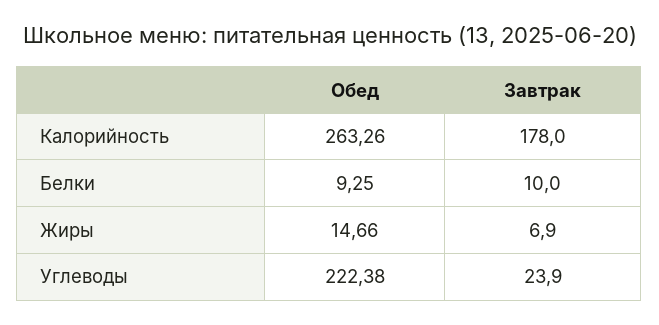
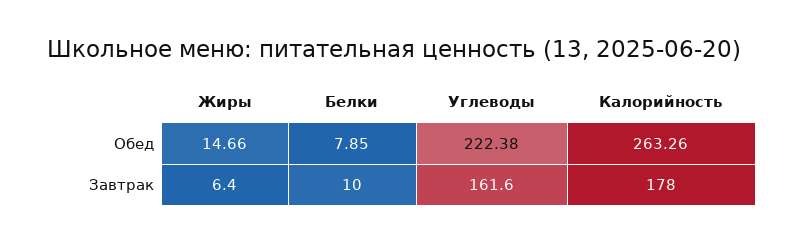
Обед, Белки: 9.25 -> 7.85
Завтрак, Жиры: 6.9 -> 6.4
Завтрак, Углеводы: 23.9 -> 161.6

